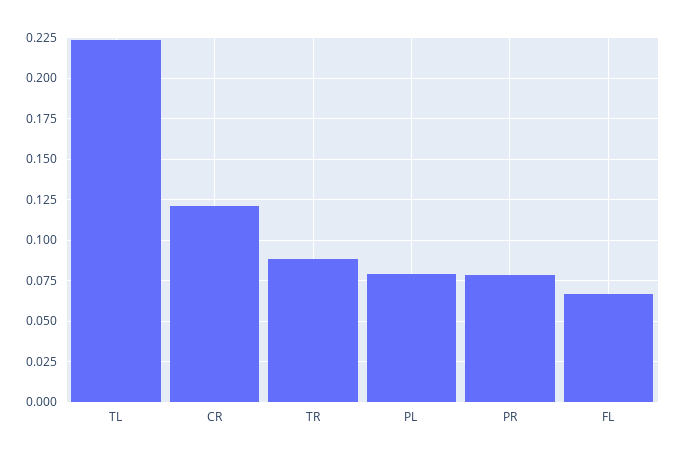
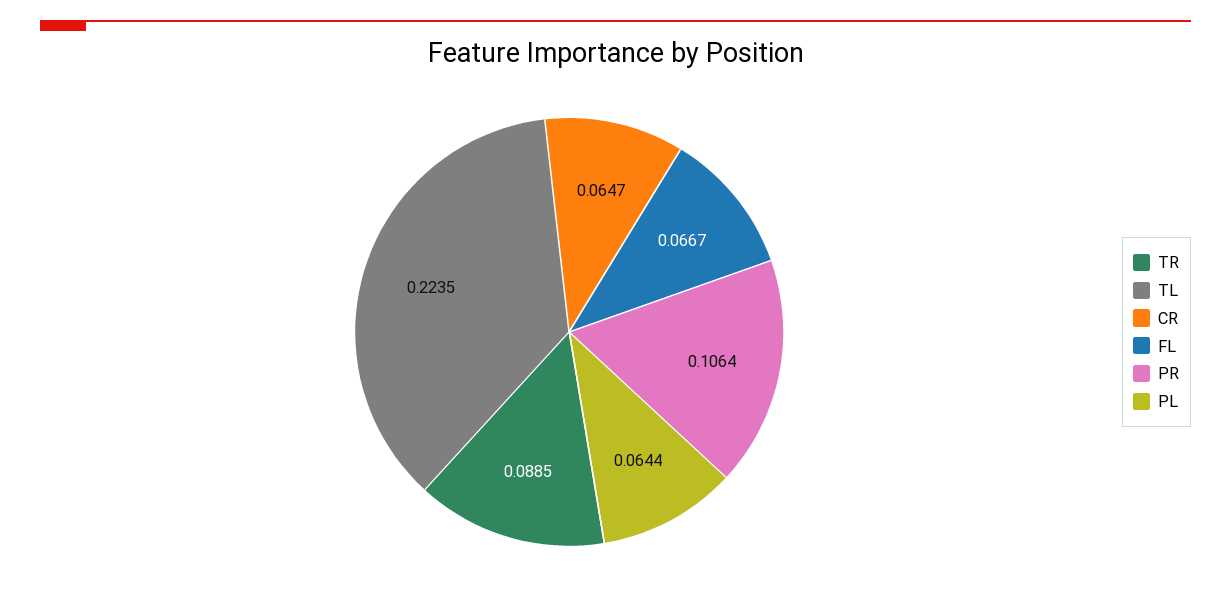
CR: 0.12 -> 0.0647
PL: 0.08 -> 0.0644
PR: 0.08 -> 0.1064

